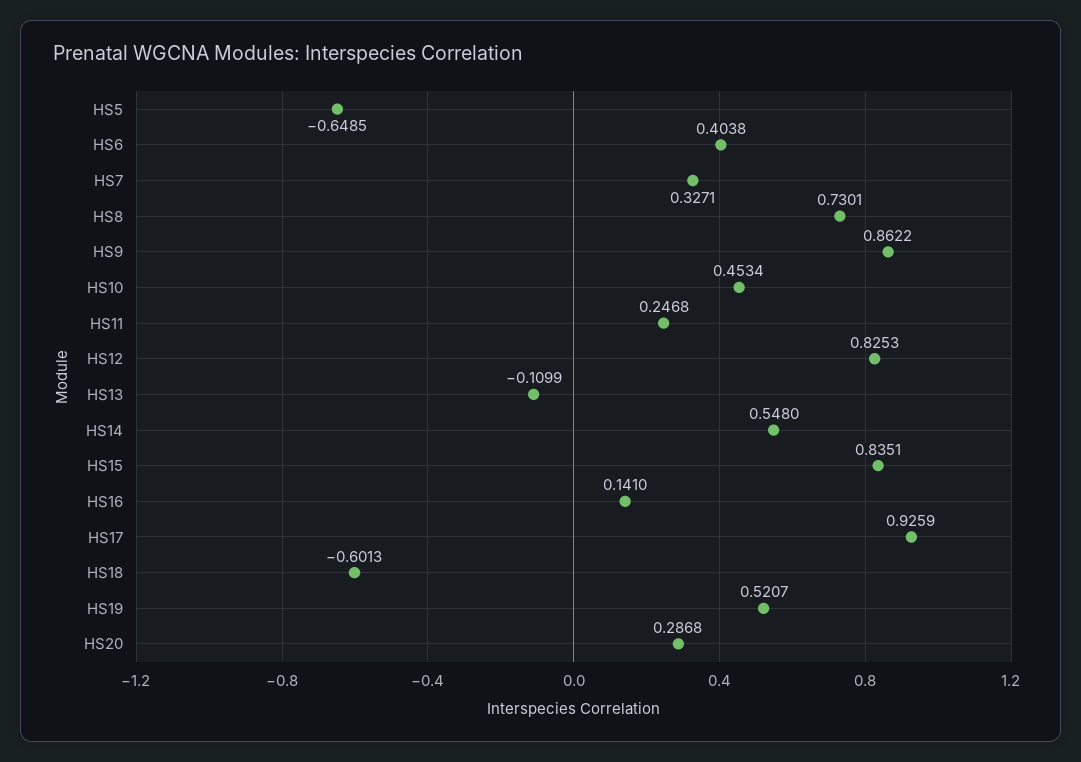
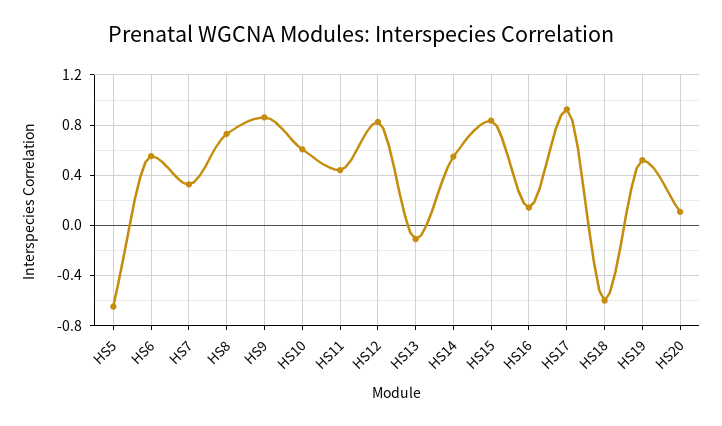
HS6: 0.4038 -> 0.55
HS10: 0.4534 -> 0.6
HS11: 0.2468 -> 0.45
HS20: 0.2868 -> 0.1

